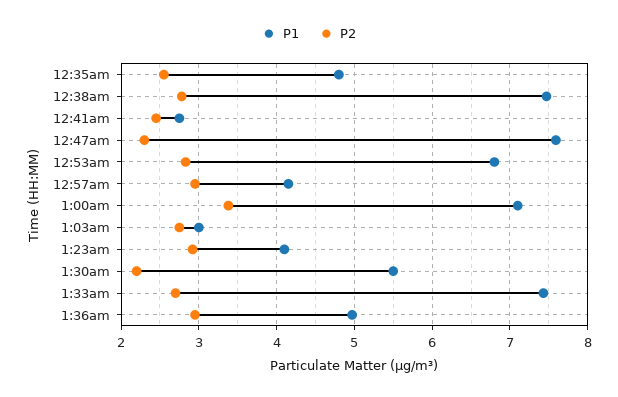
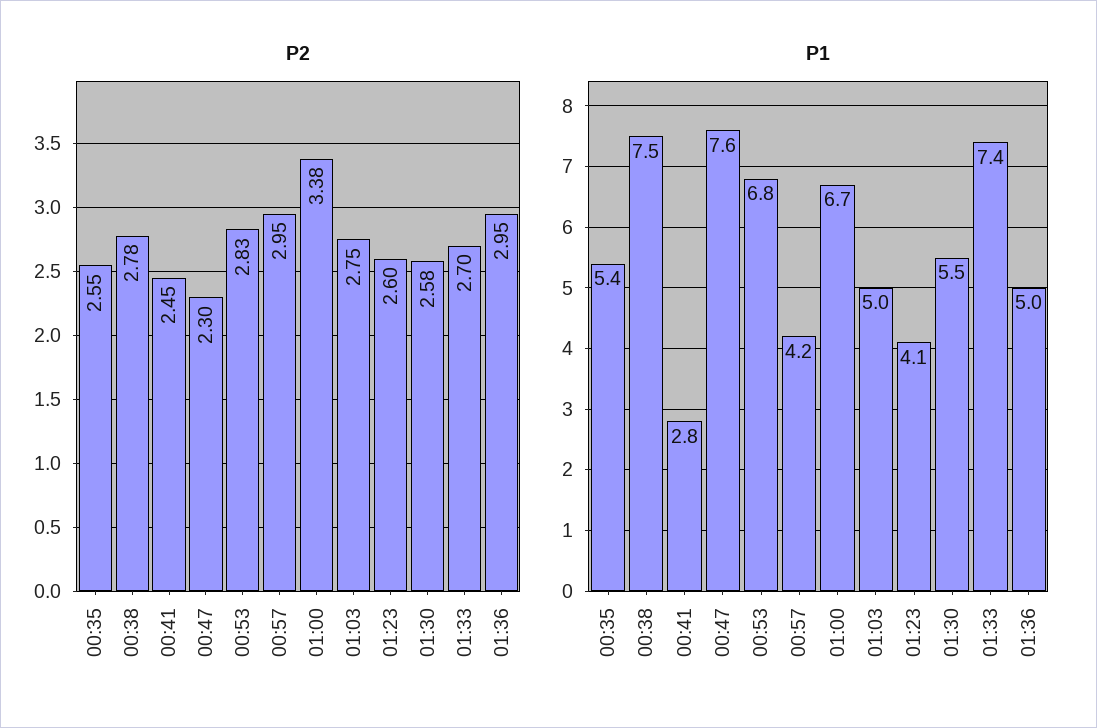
P1, 12:35am: 4.8 -> 5.4
P1, 1:00am: 7.1 -> 6.7
P1, 1:03am: 3 -> 5
P2, 1:23am: 2.9 -> 2.6
P2, 1:30am: 2.2 -> 2.58

